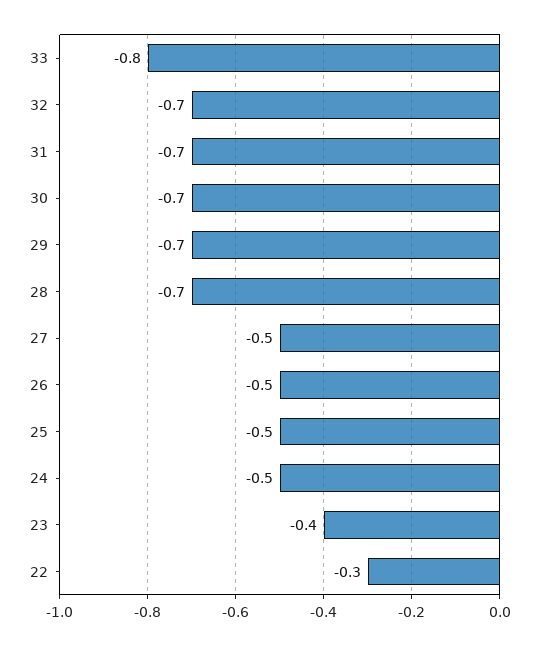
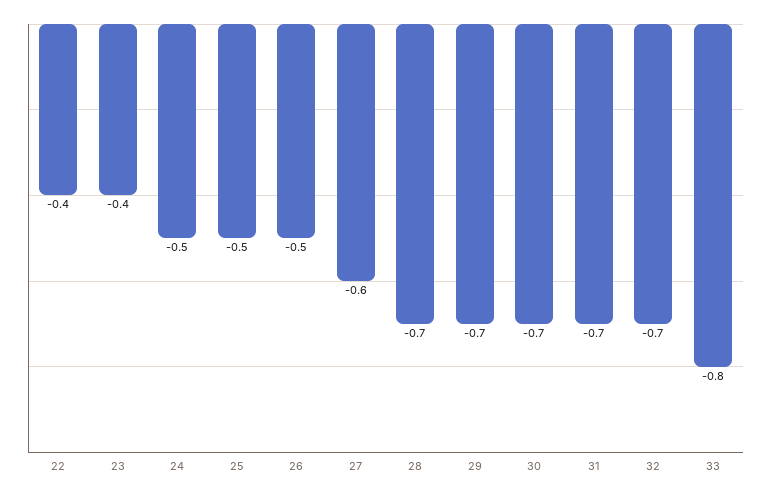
27: -0.5 -> -0.6
22: -0.3 -> -0.4

